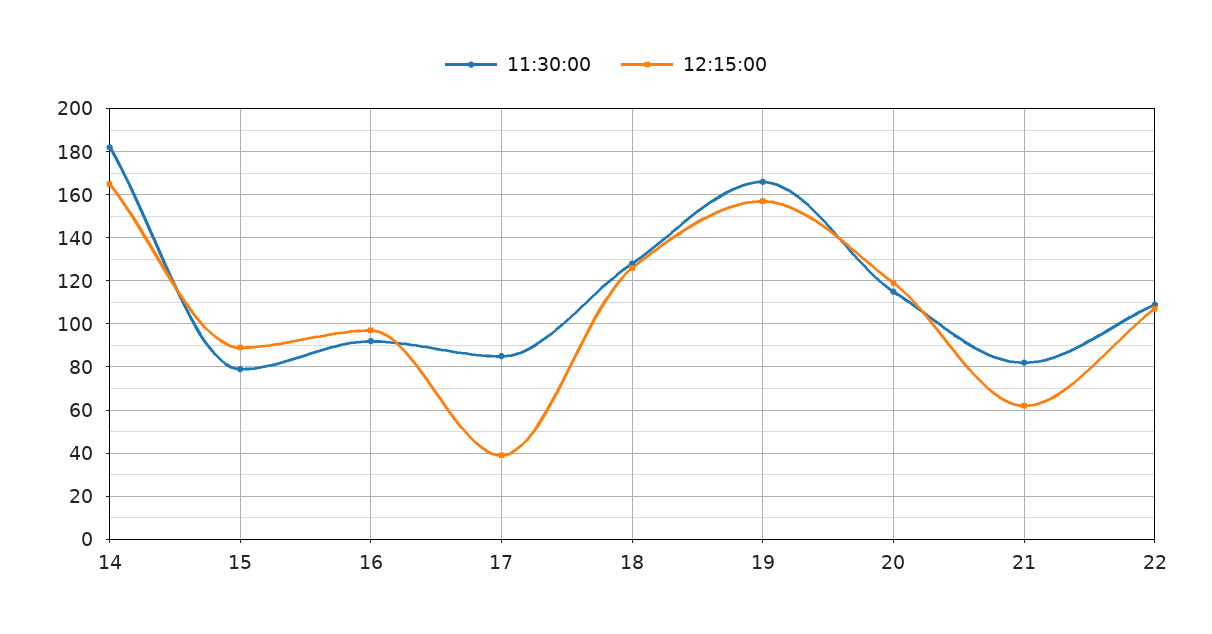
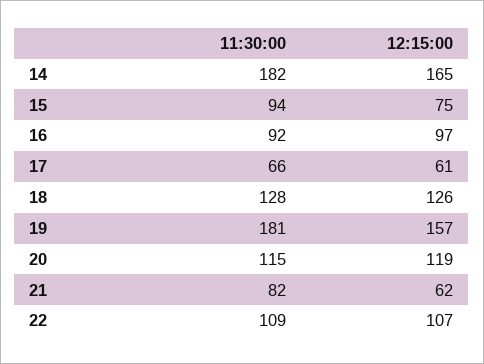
11:30:00, 15: 80 -> 94
12:15:00, 15: 90 -> 75
11:30:00, 17: 85 -> 66
12:15:00, 17: 40 -> 61
11:30:00, 19: 165 -> 181

